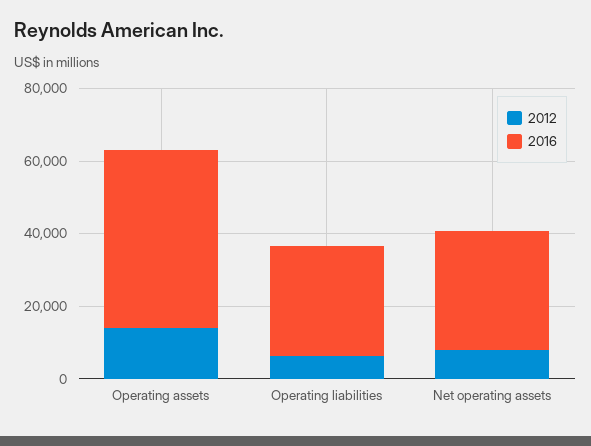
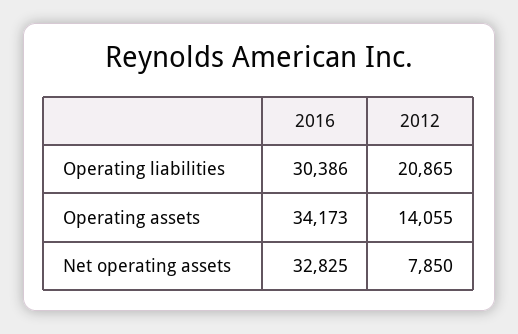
2016, Operating assets: 50000 -> 34173
2012, Operating liabilities: 5000 -> 20865

